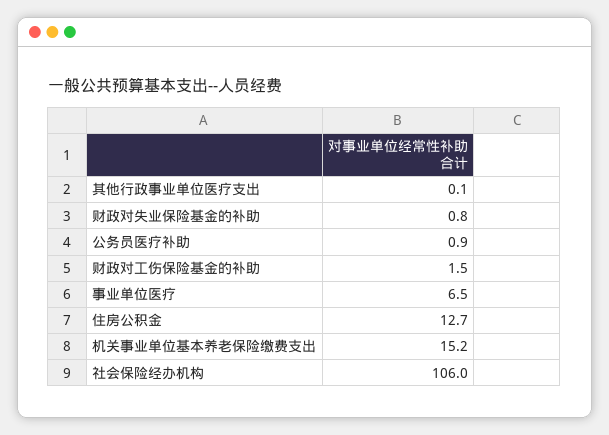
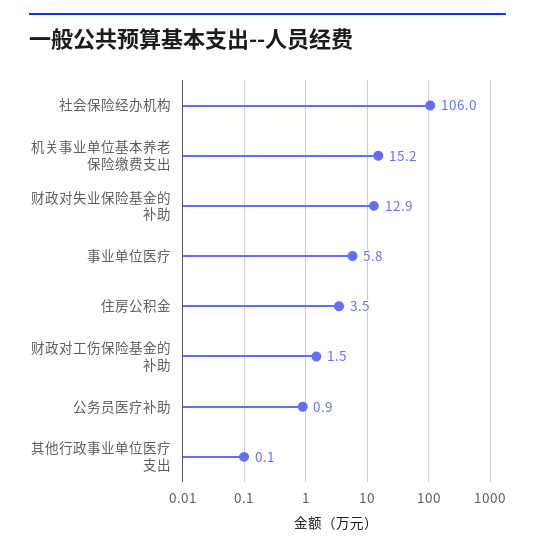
财政对失业保险基金的补助: 0.8 -> 12.9
事业单位医疗: 6.5 -> 5.8
住房公积金: 12.7 -> 3.5

